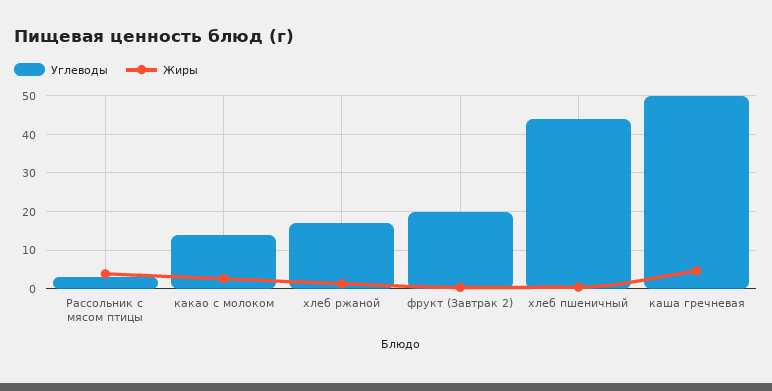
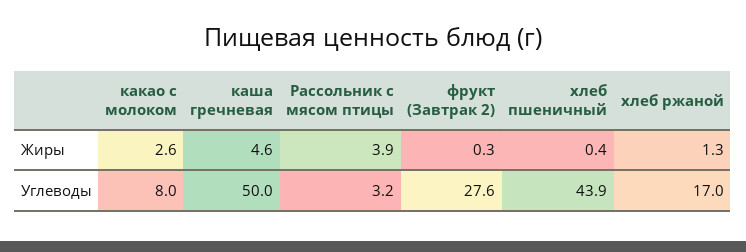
Углеводы, какао с молоком: 14 -> 8
Углеводы, фрукт (Завтрак 2): 20 -> 27.6

